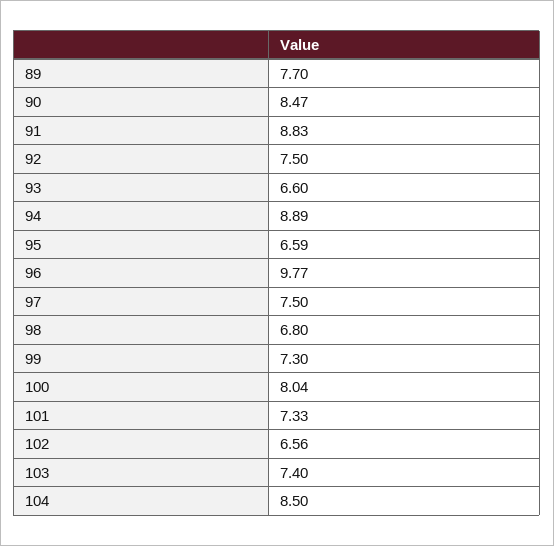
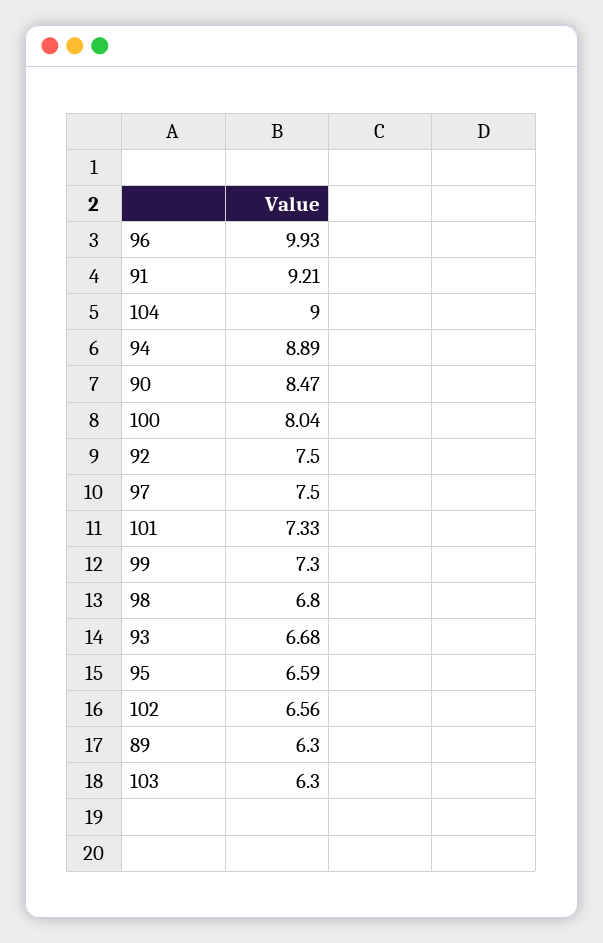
89: 7.7 -> 6.3
91: 8.83 -> 9.21
93: 6.6 -> 6.68
96: 9.77 -> 9.93
103: 7.4 -> 6.3
104: 8.5 -> 9

